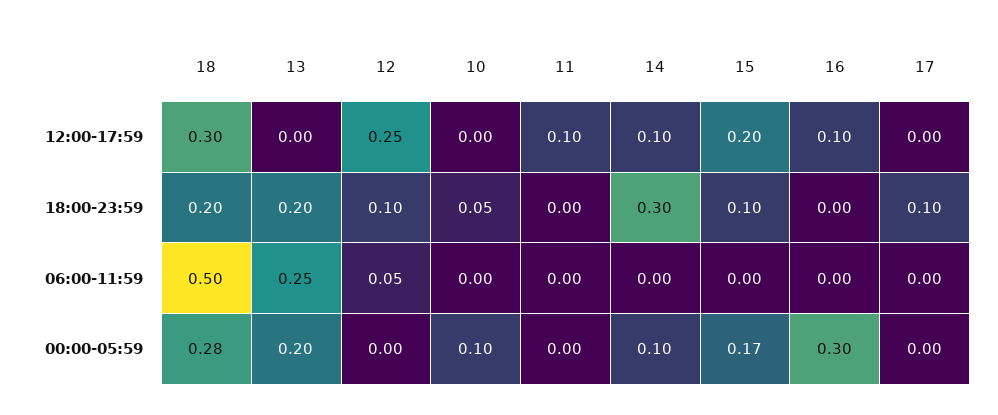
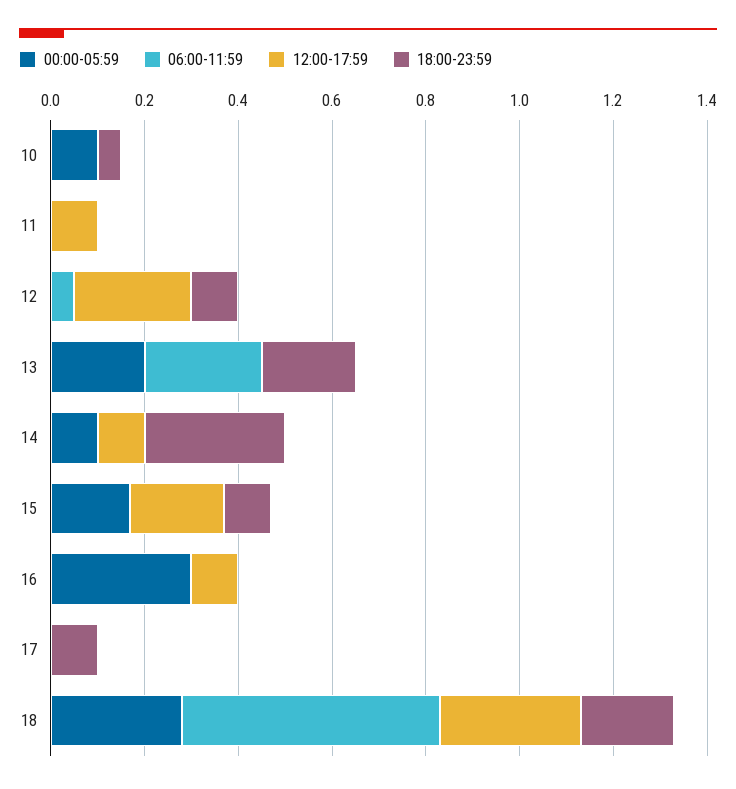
06:00-11:59, 18: 0.5 -> 0.55

